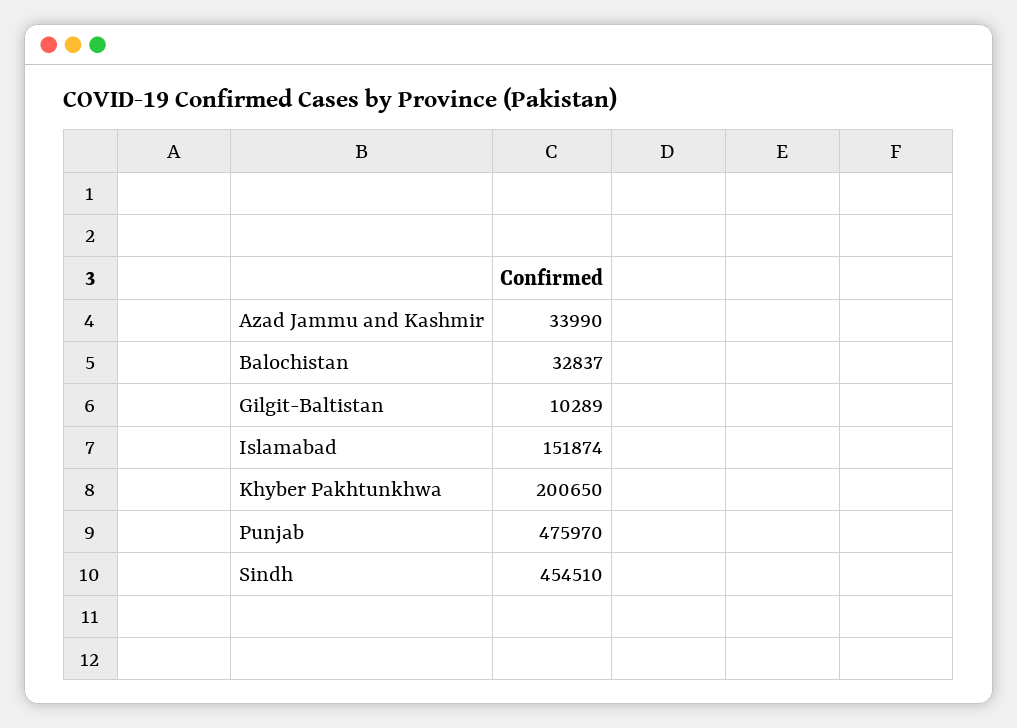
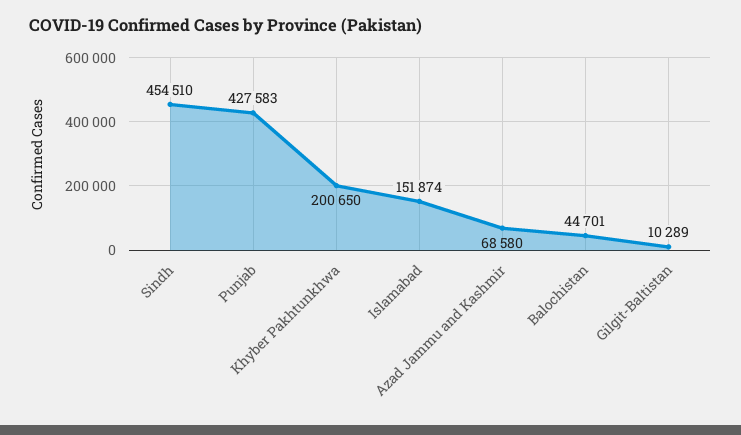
Azad Jammu and Kashmir: 33990 -> 68580
Balochistan: 32837 -> 44701
Punjab: 475970 -> 427583

